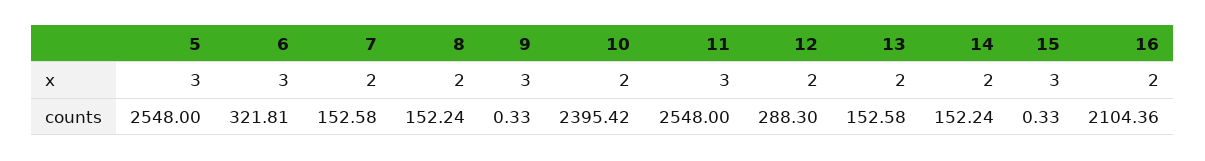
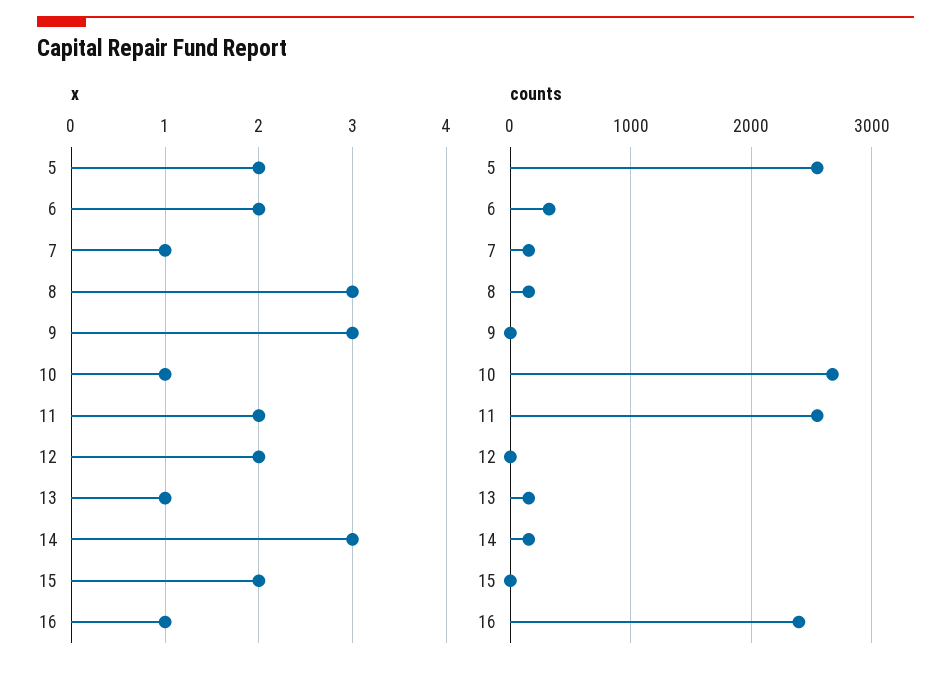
x, 5: 3 -> 2
x, 6: 3 -> 2
x, 7: 2 -> 1
x, 8: 2 -> 3
x, 10: 2 -> 1
x, 11: 3 -> 2
x, 13: 2 -> 1
x, 14: 2 -> 3
x, 15: 3 -> 2
x, 16: 2 -> 1
counts, 10: 2395.42 -> 2700
counts, 12: 288.3 -> 0
counts, 16: 2104.36 -> 2400

